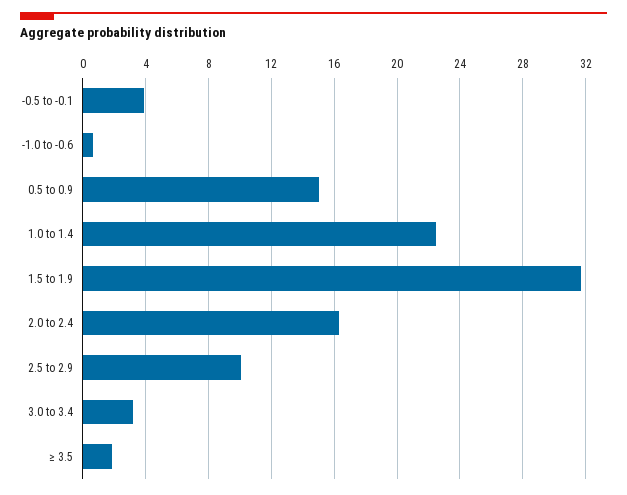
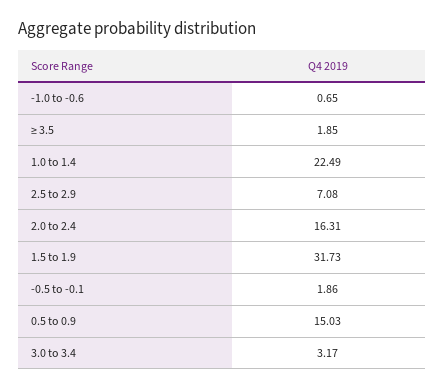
-0.5 to -0.1: 4 -> 1.86
2.5 to 2.9: 10 -> 7.08

